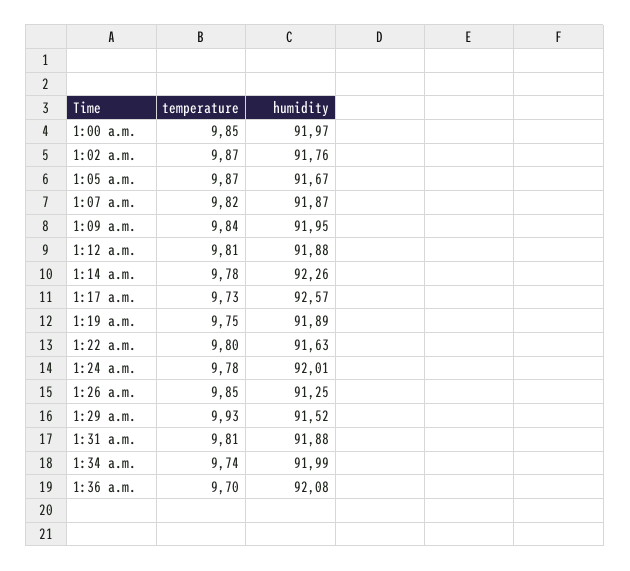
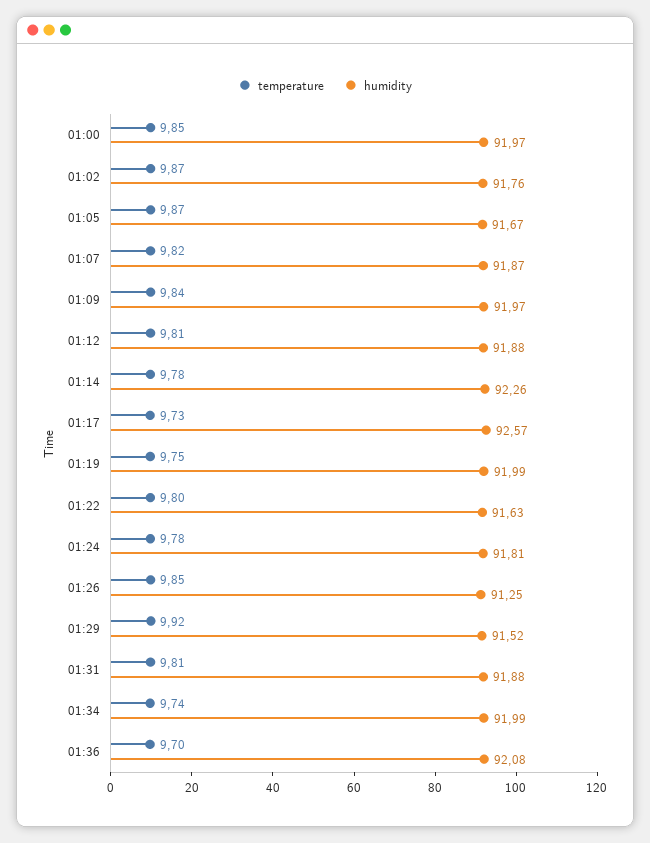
humidity, 1:09 a.m.: 91.95 -> 91.97
humidity, 1:19 a.m.: 91.89 -> 91.99
humidity, 1:24 a.m.: 92.01 -> 91.81
temperature, 1:29 a.m.: 9.93 -> 9.92

